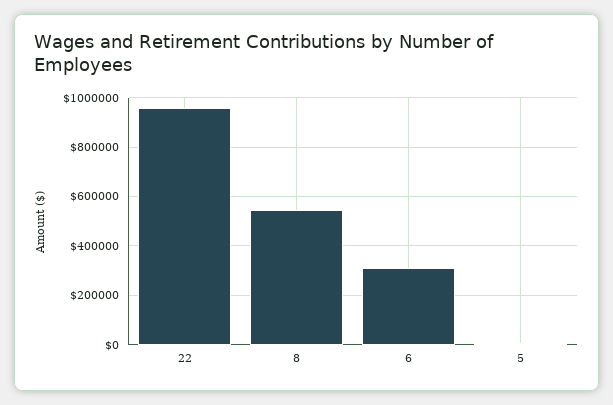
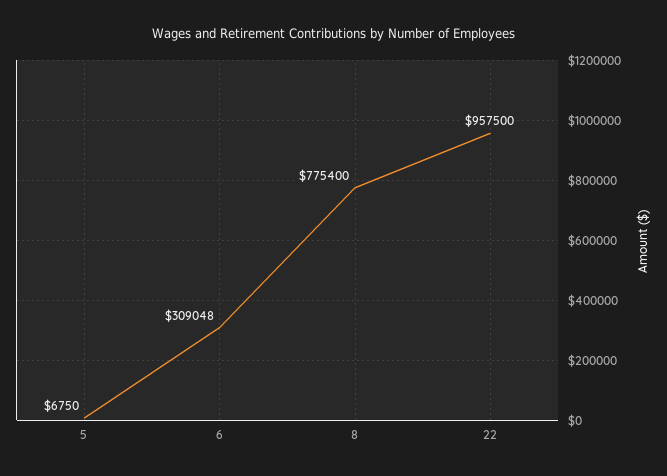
8: 550000 -> 775400

